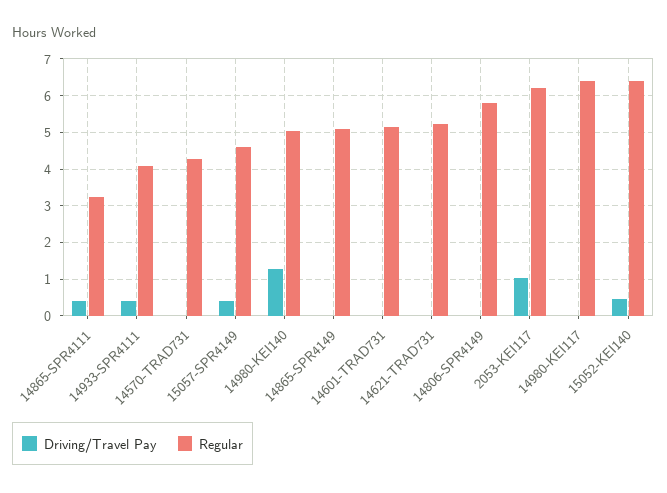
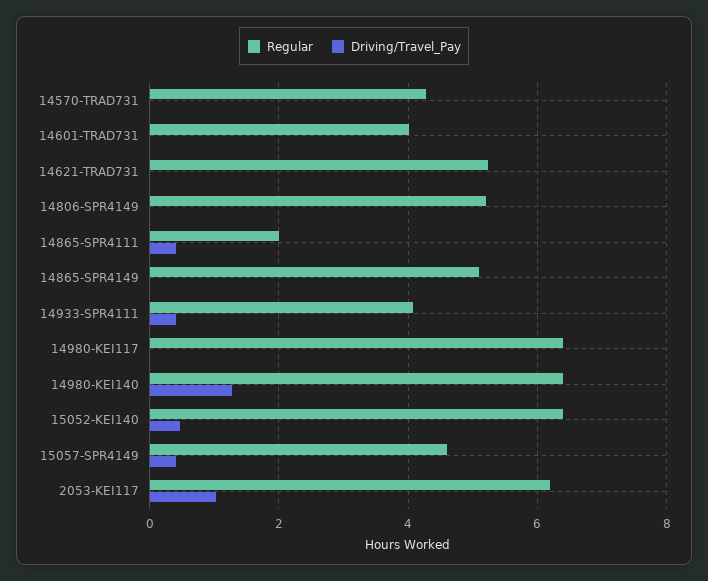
Regular, 14865-SPR4111: 3.2 -> 2
Regular, 14980-KEI140: 5 -> 6.4
Regular, 14601-TRAD731: 5.2 -> 4
Regular, 14806-SPR4149: 5.8 -> 5.2

